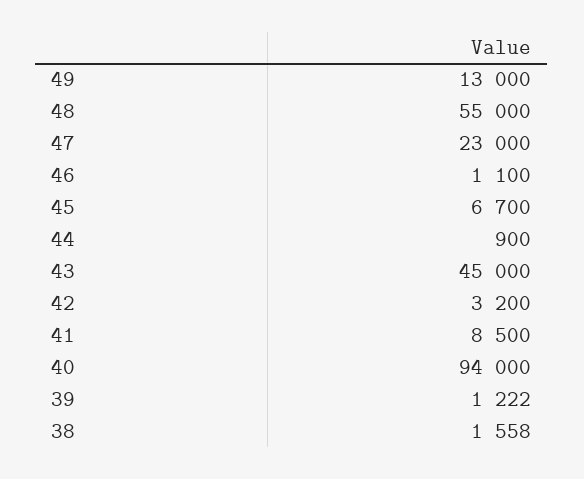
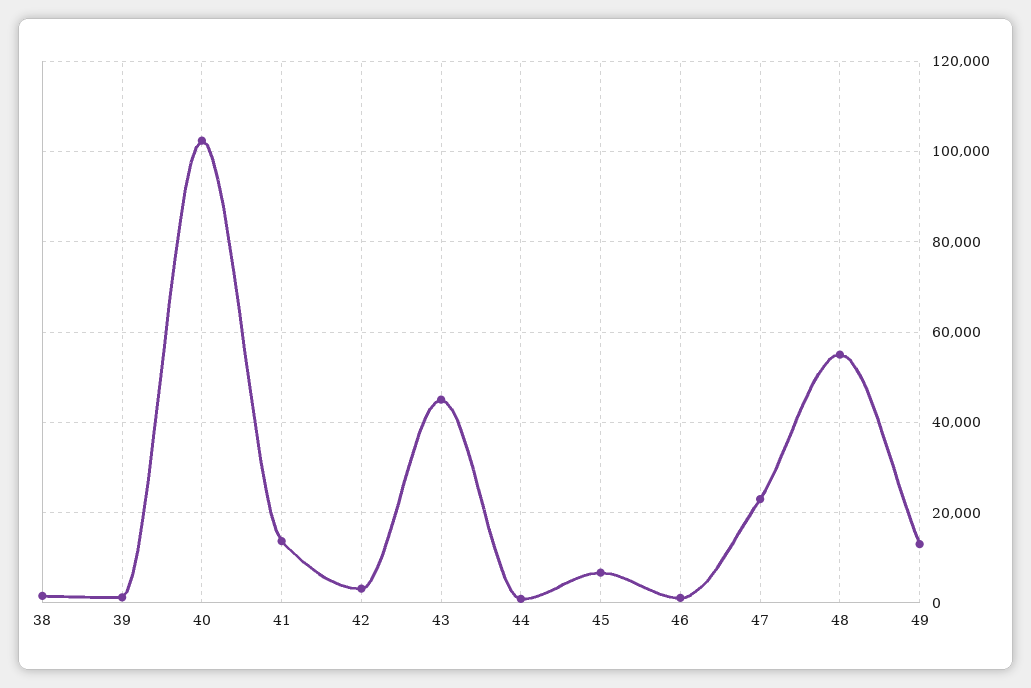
41: 8500 -> 14000
40: 94000 -> 102000

